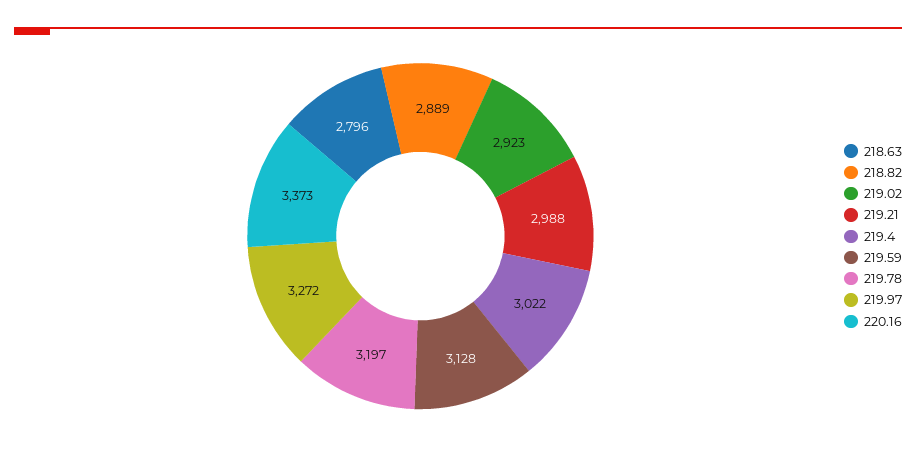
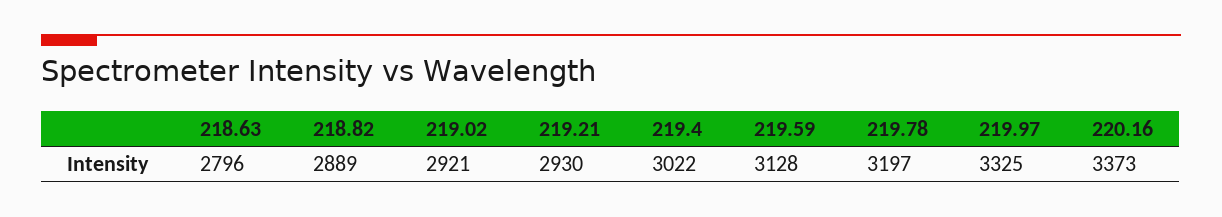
219.02: 2923 -> 2921
219.21: 2988 -> 2930
219.97: 3272 -> 3325

